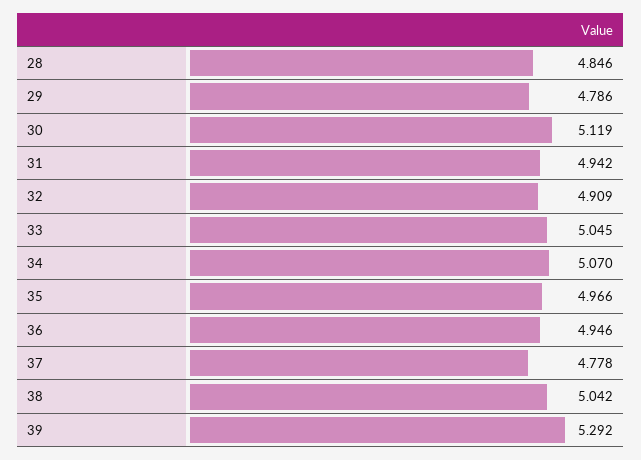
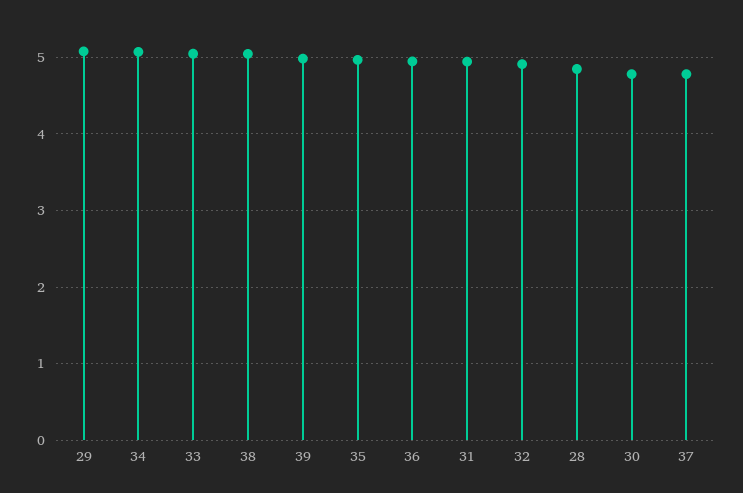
29: 4.786 -> 5.1
30: 5.119 -> 4.8
39: 5.292 -> 5

